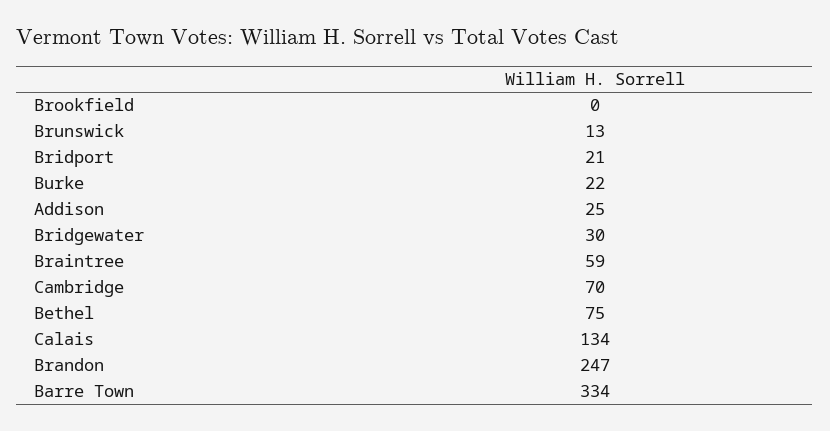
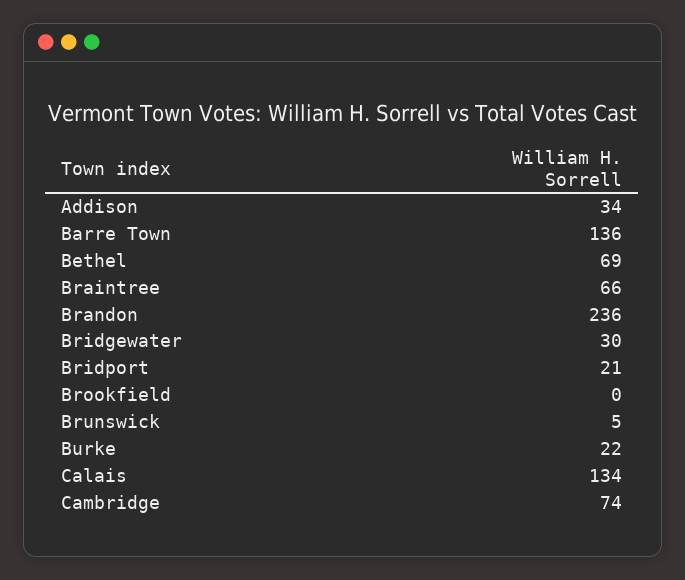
Brunswick: 13 -> 5
Addison: 25 -> 34
Braintree: 59 -> 66
Cambridge: 70 -> 74
Bethel: 75 -> 69
Brandon: 247 -> 236
Barre Town: 334 -> 136

